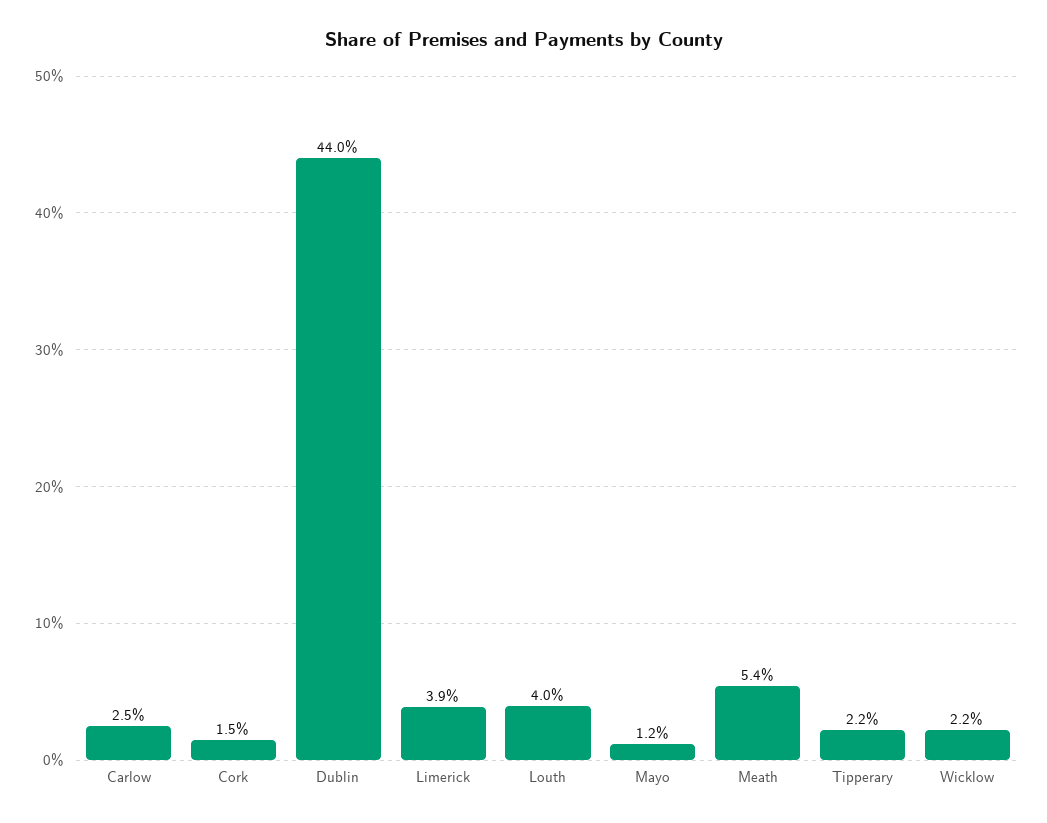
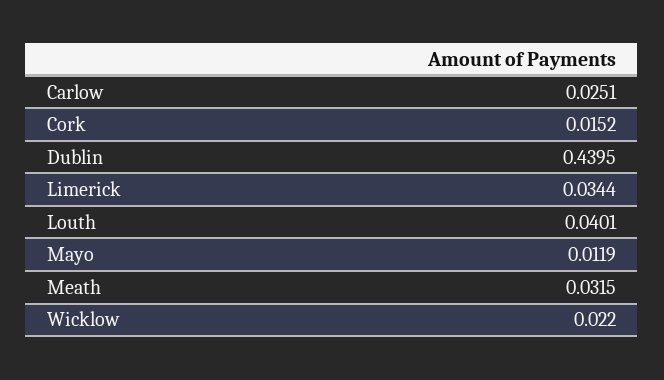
Limerick: 0.039 -> 0.0344
Meath: 0.054 -> 0.0315
Tipperary: 0.022 -> none

